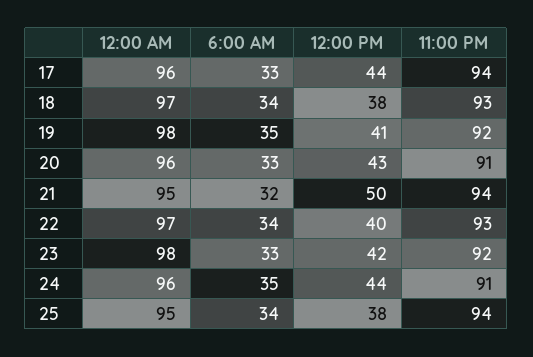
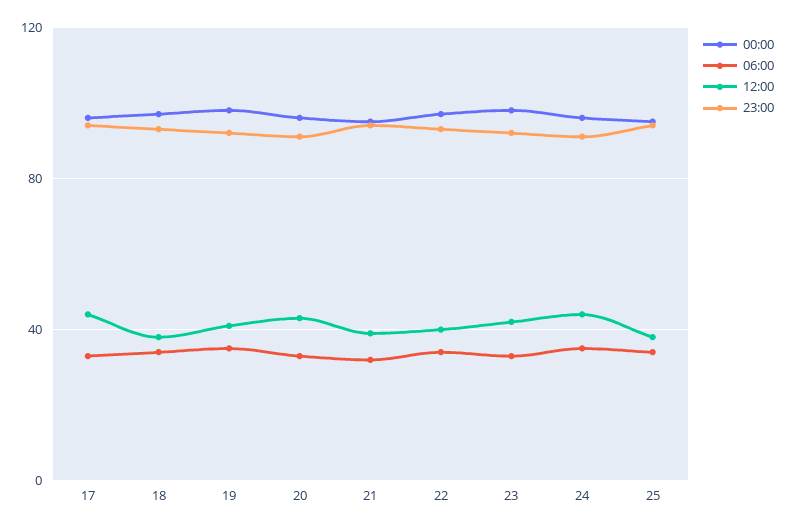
12:00 PM, 21: 50 -> 40

